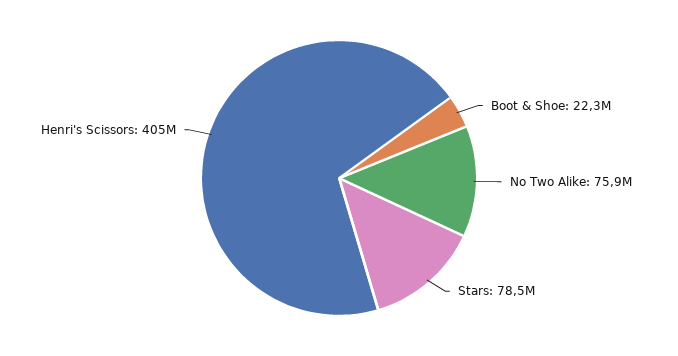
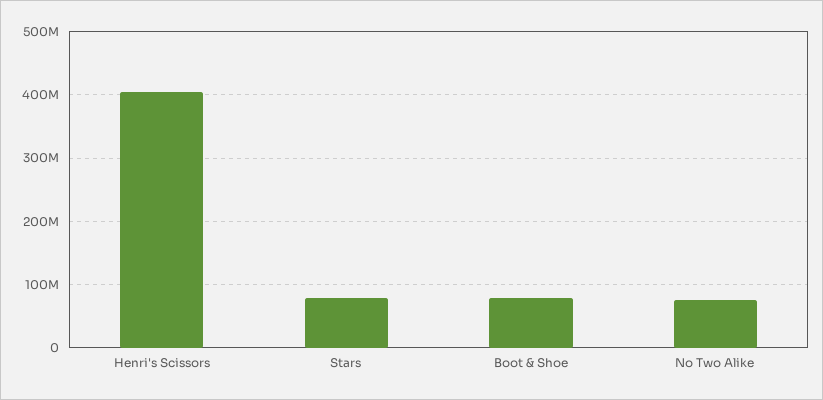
Boot & Shoe: 22300000 -> 80000000

